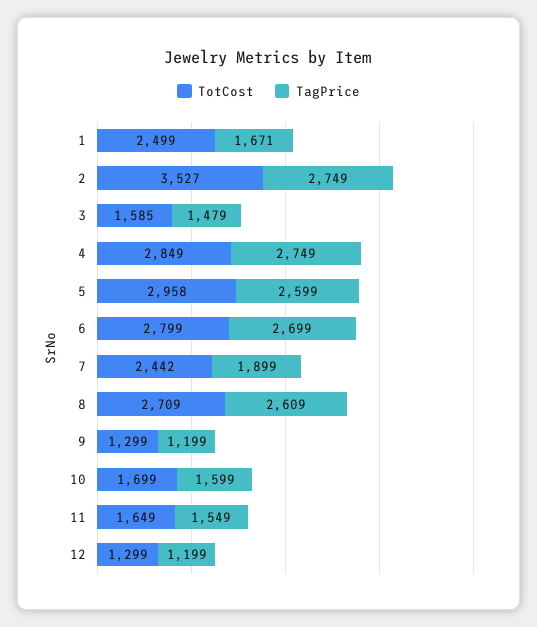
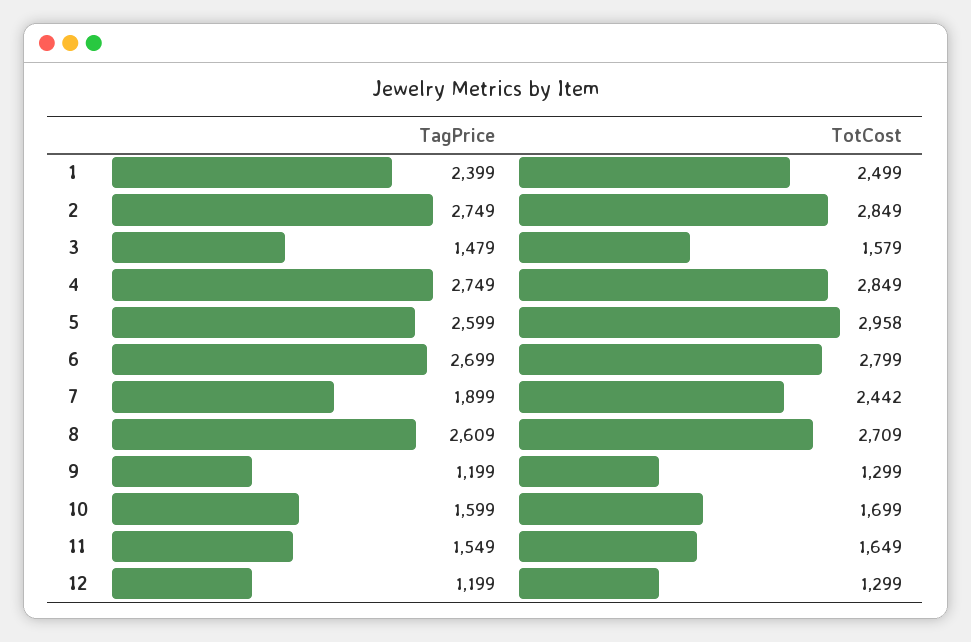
TagPrice, 1: 1671 -> 2399
TotCost, 2: 3527 -> 2849
TotCost, 3: 1585 -> 1579

